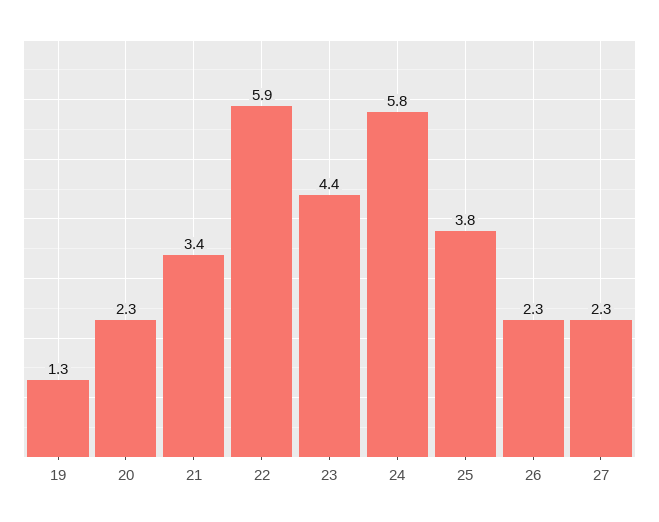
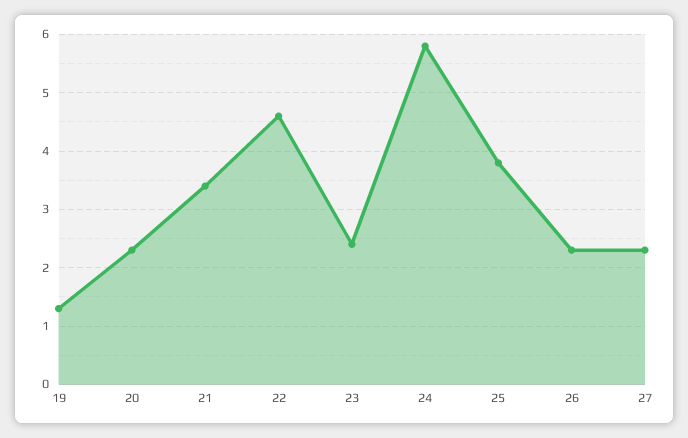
22: 5.9 -> 4.5
23: 4.4 -> 2.5

